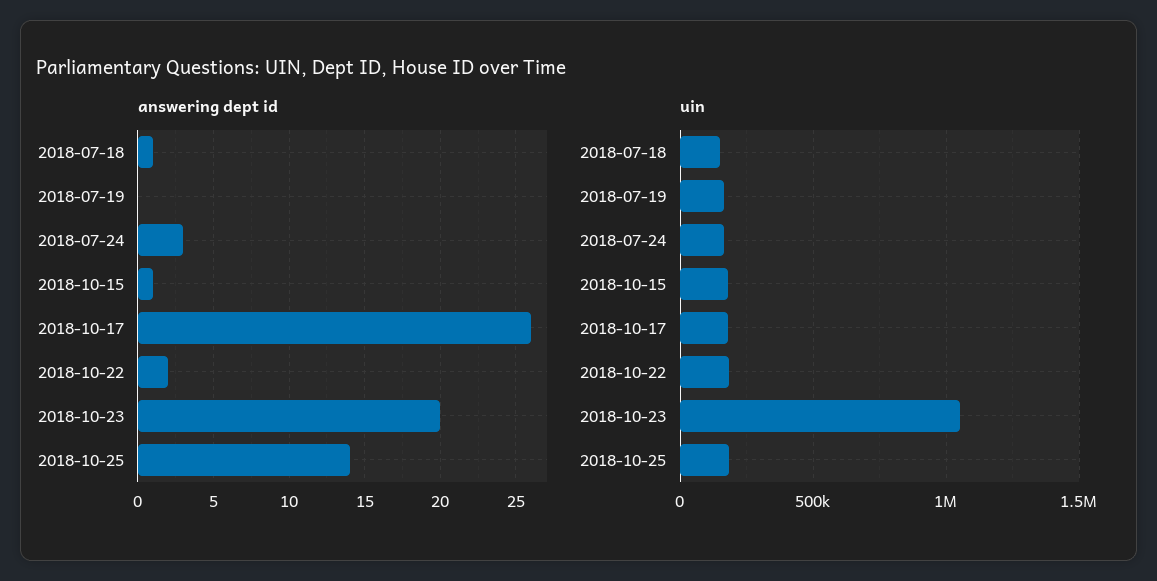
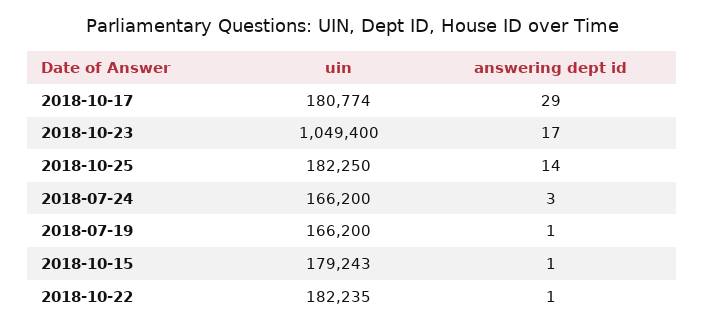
answering dept id, 2018-07-18: 1 -> none
answering dept id, 2018-07-19: 0 -> 1
answering dept id, 2018-10-17: 26 -> 29
answering dept id, 2018-10-22: 2 -> 1
answering dept id, 2018-10-23: 20 -> 17
uin, 2018-07-18: 150000 -> none

